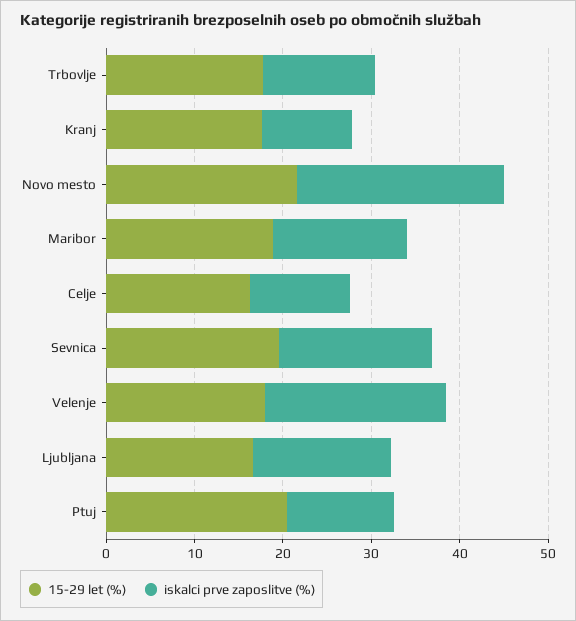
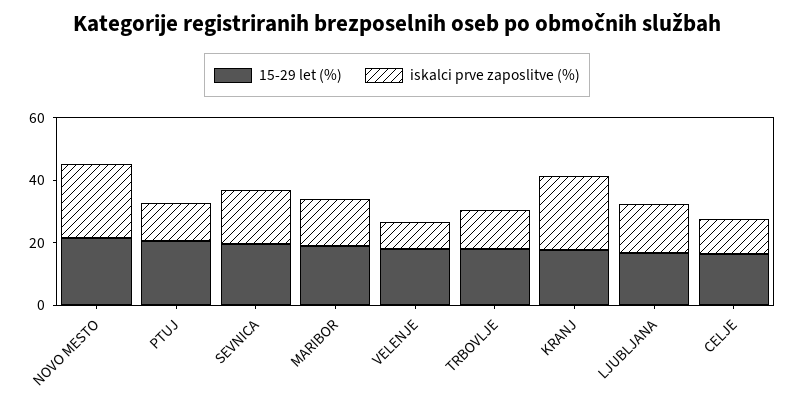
iskalci prve zaposlitve (%), Kranj: 10 -> 25
iskalci prve zaposlitve (%), Velenje: 20 -> 10

